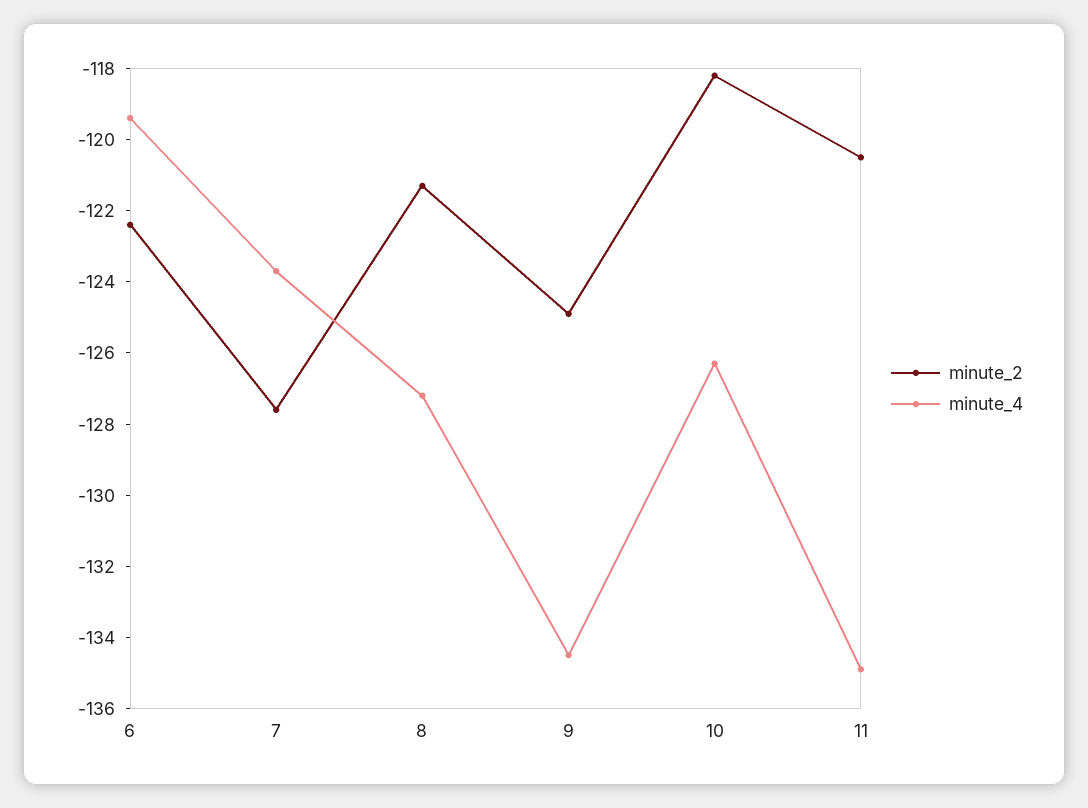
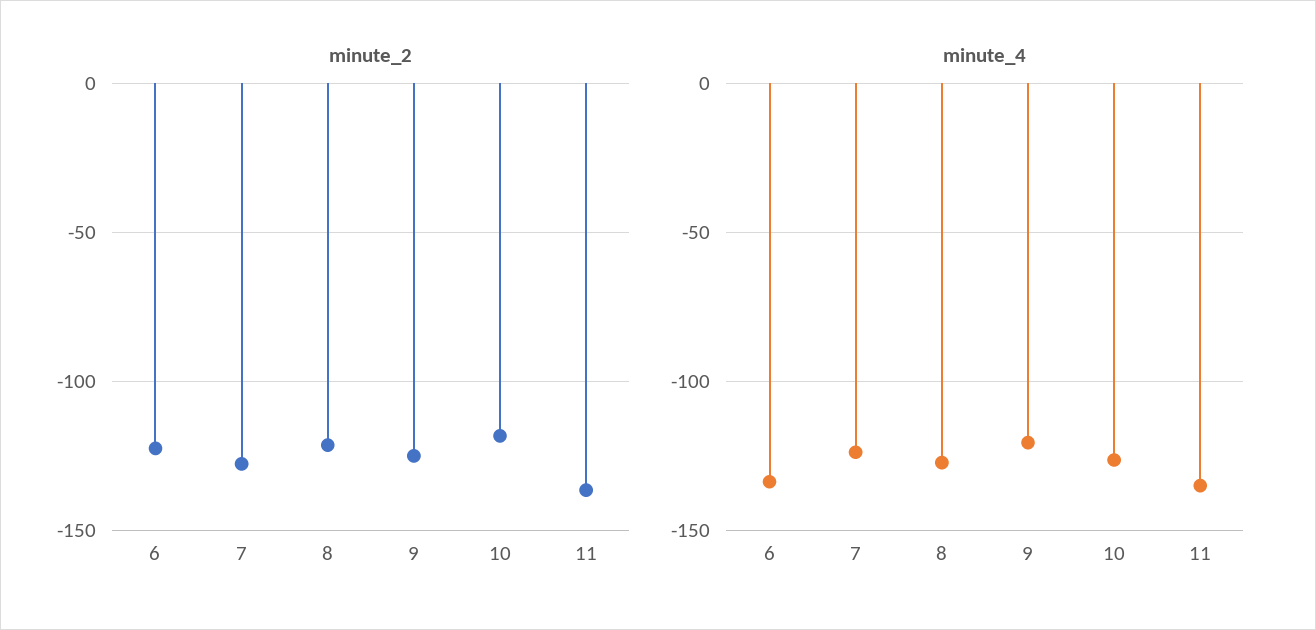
minute_4, 6: -119.5 -> -135
minute_4, 9: -134.5 -> -120
minute_2, 11: -120.5 -> -135

